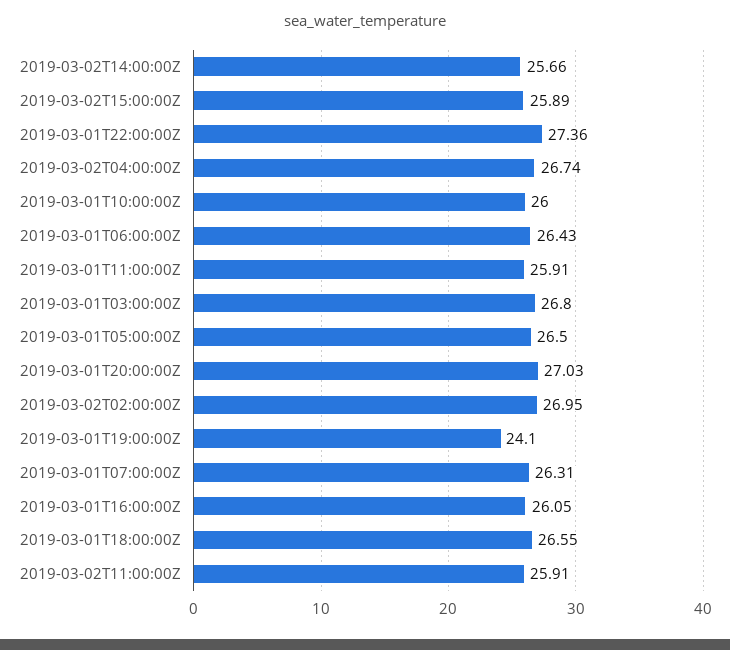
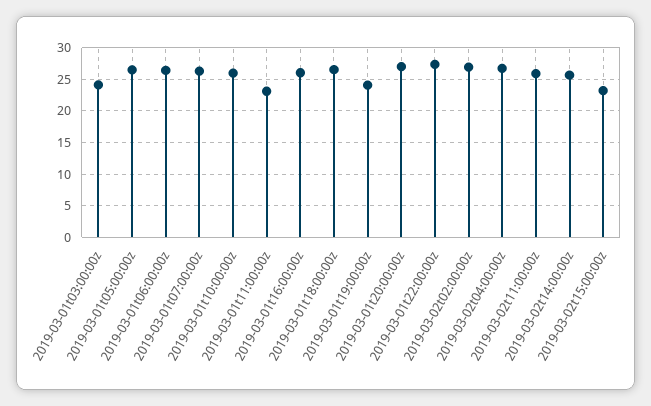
2019-03-02T15:00:00Z: 25.89 -> 23
2019-03-01T11:00:00Z: 25.91 -> 23
2019-03-01T03:00:00Z: 26.8 -> 24

